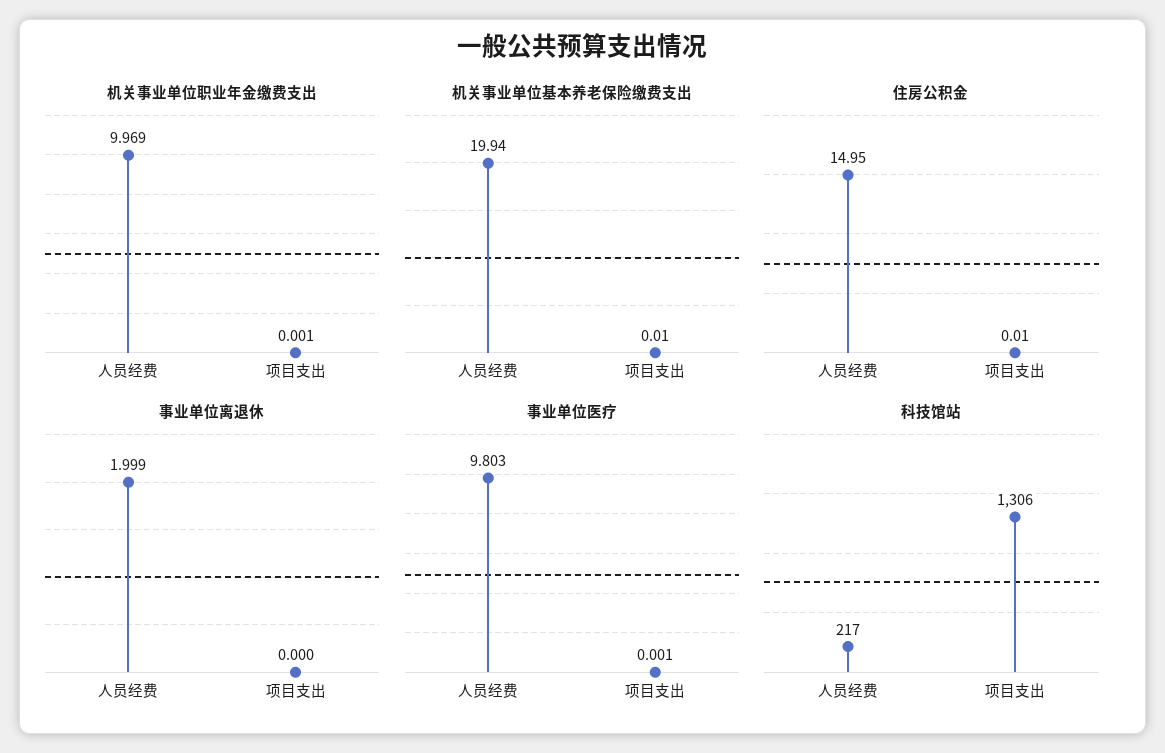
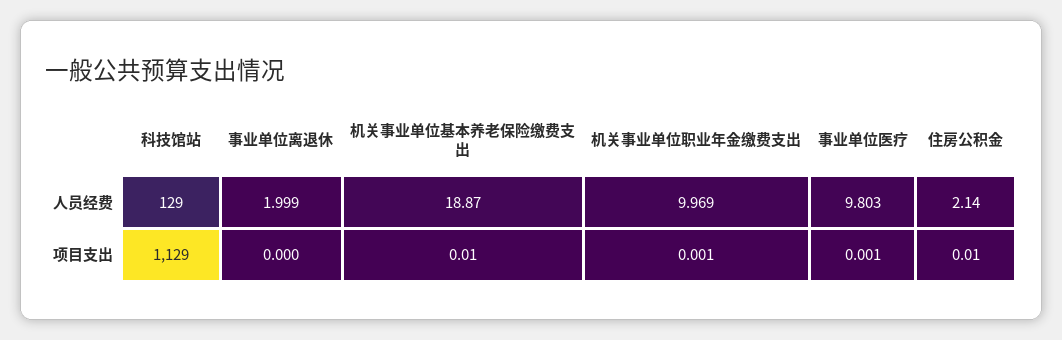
机关事业单位基本养老保险缴费支出, 人员经费: 19.94 -> 18.87
住房公积金, 人员经费: 14.95 -> 2.14
科技馆站, 人员经费: 217 -> 129
科技馆站, 项目支出: 1306 -> 1129

